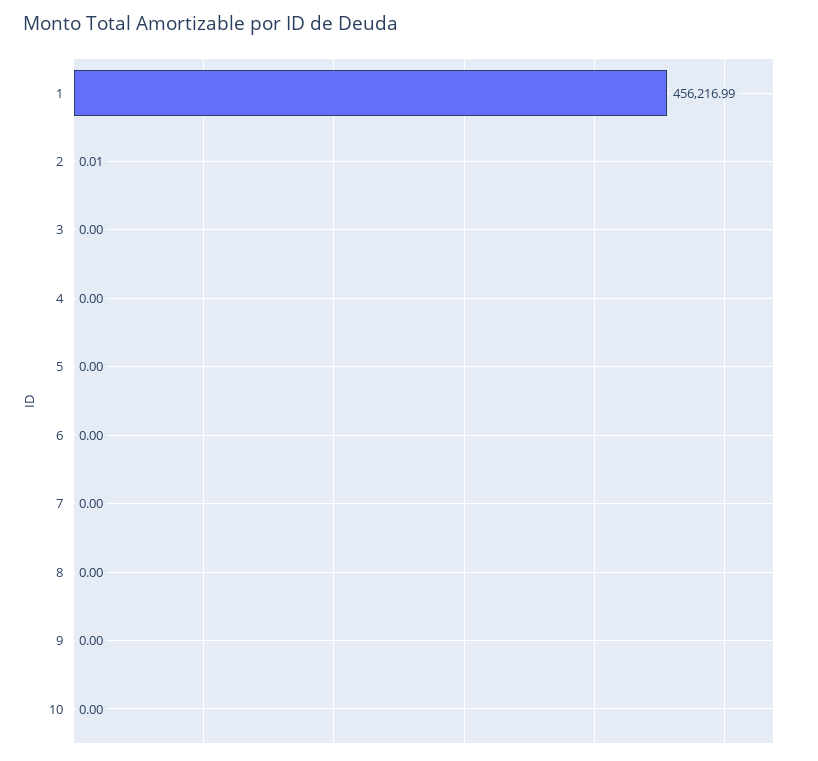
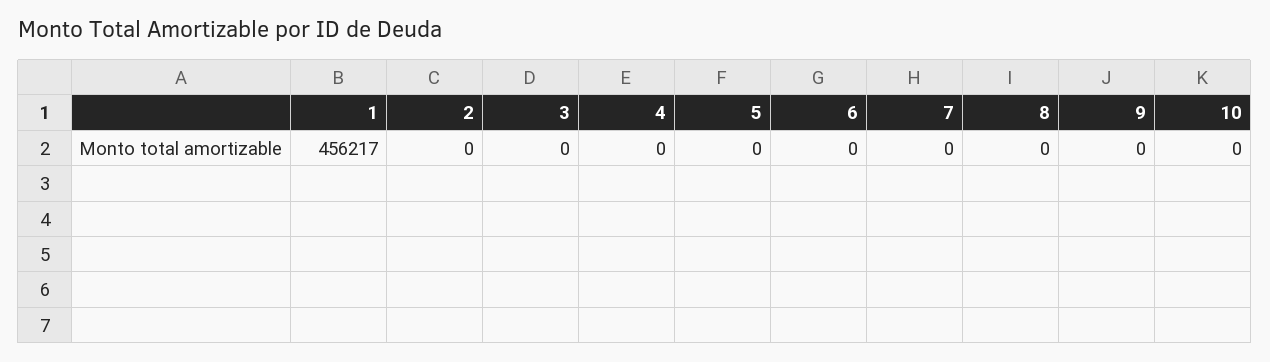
1: 456216.99 -> 456217
2: 0.01 -> 0

